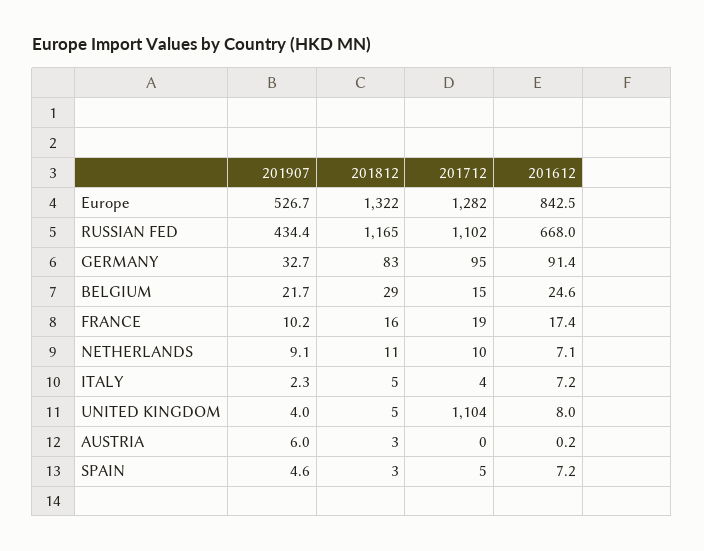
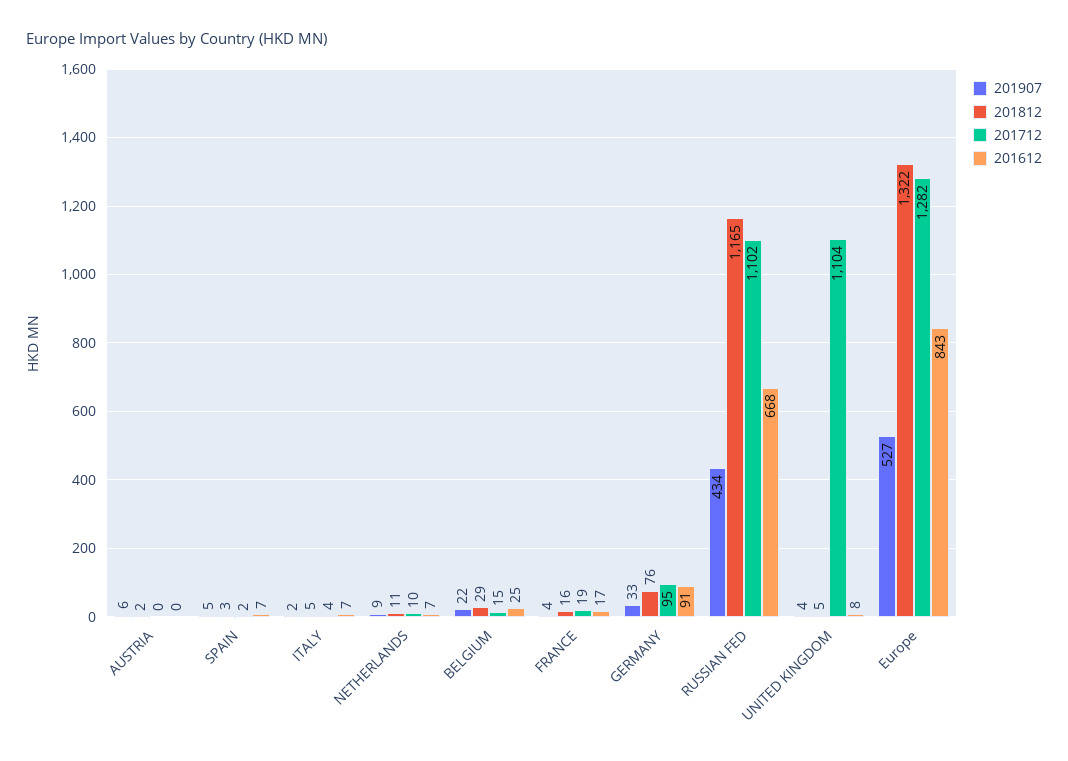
201812, GERMANY: 83 -> 76
201907, FRANCE: 10.2 -> 4
201812, AUSTRIA: 3 -> 2
201712, SPAIN: 5 -> 2

